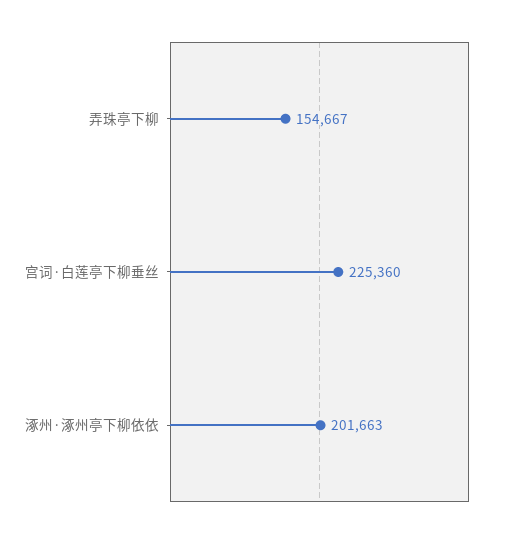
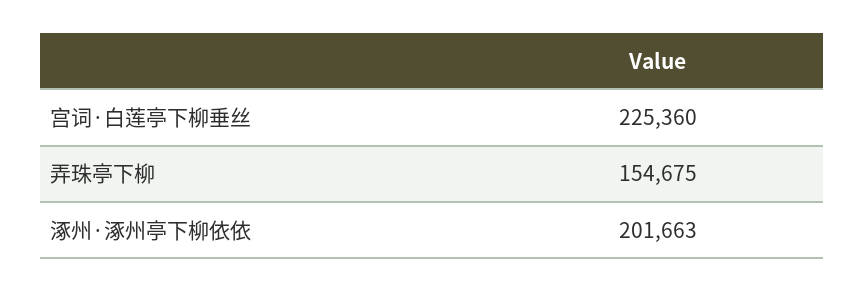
弄珠亭下柳: 154667 -> 154675

